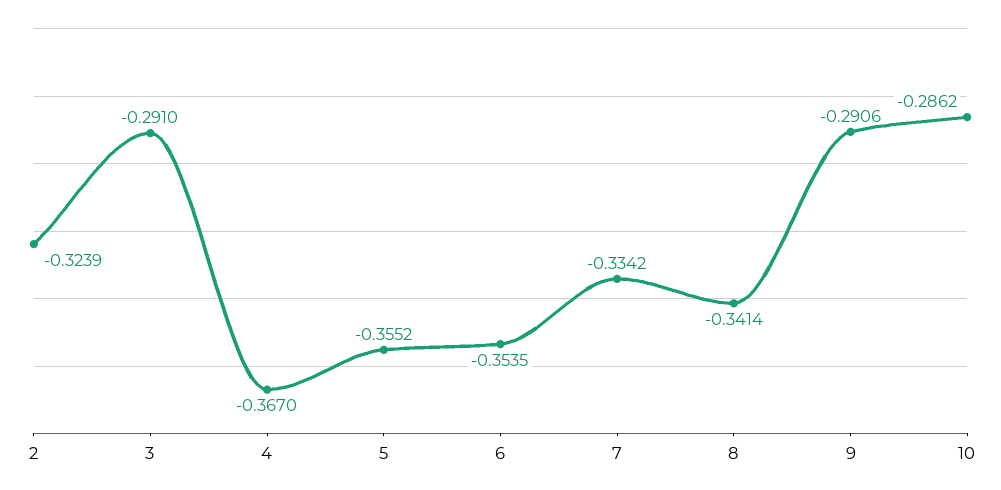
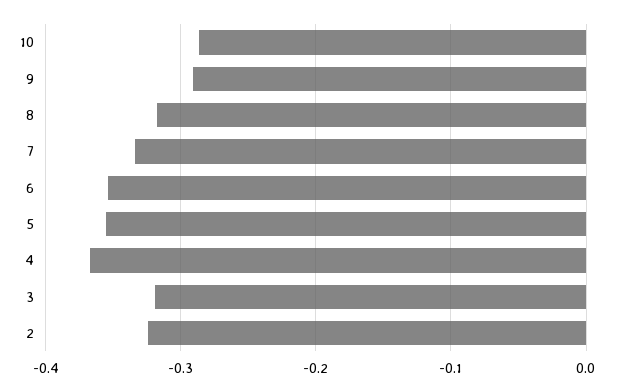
3: -0.291 -> -0.32
8: -0.3414 -> -0.32

